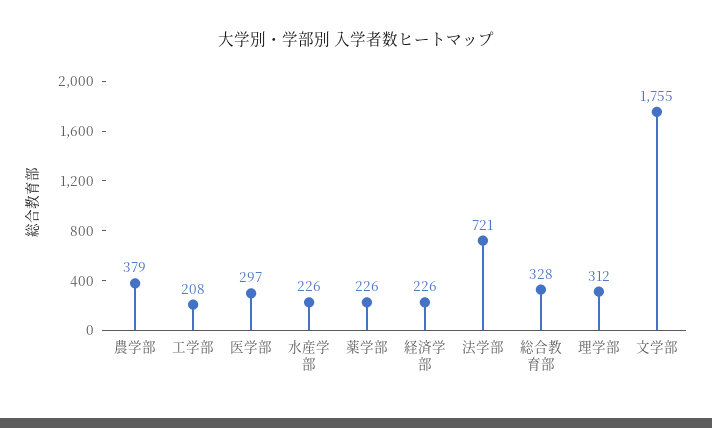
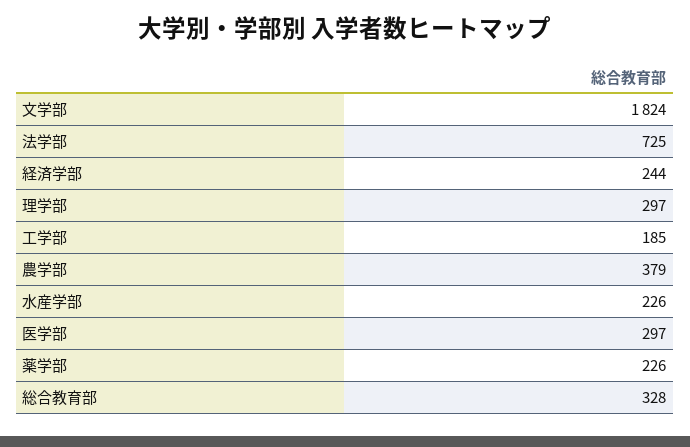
工学部: 208 -> 185
経済学部: 226 -> 244
法学部: 721 -> 725
理学部: 312 -> 297
文学部: 1755 -> 1824

